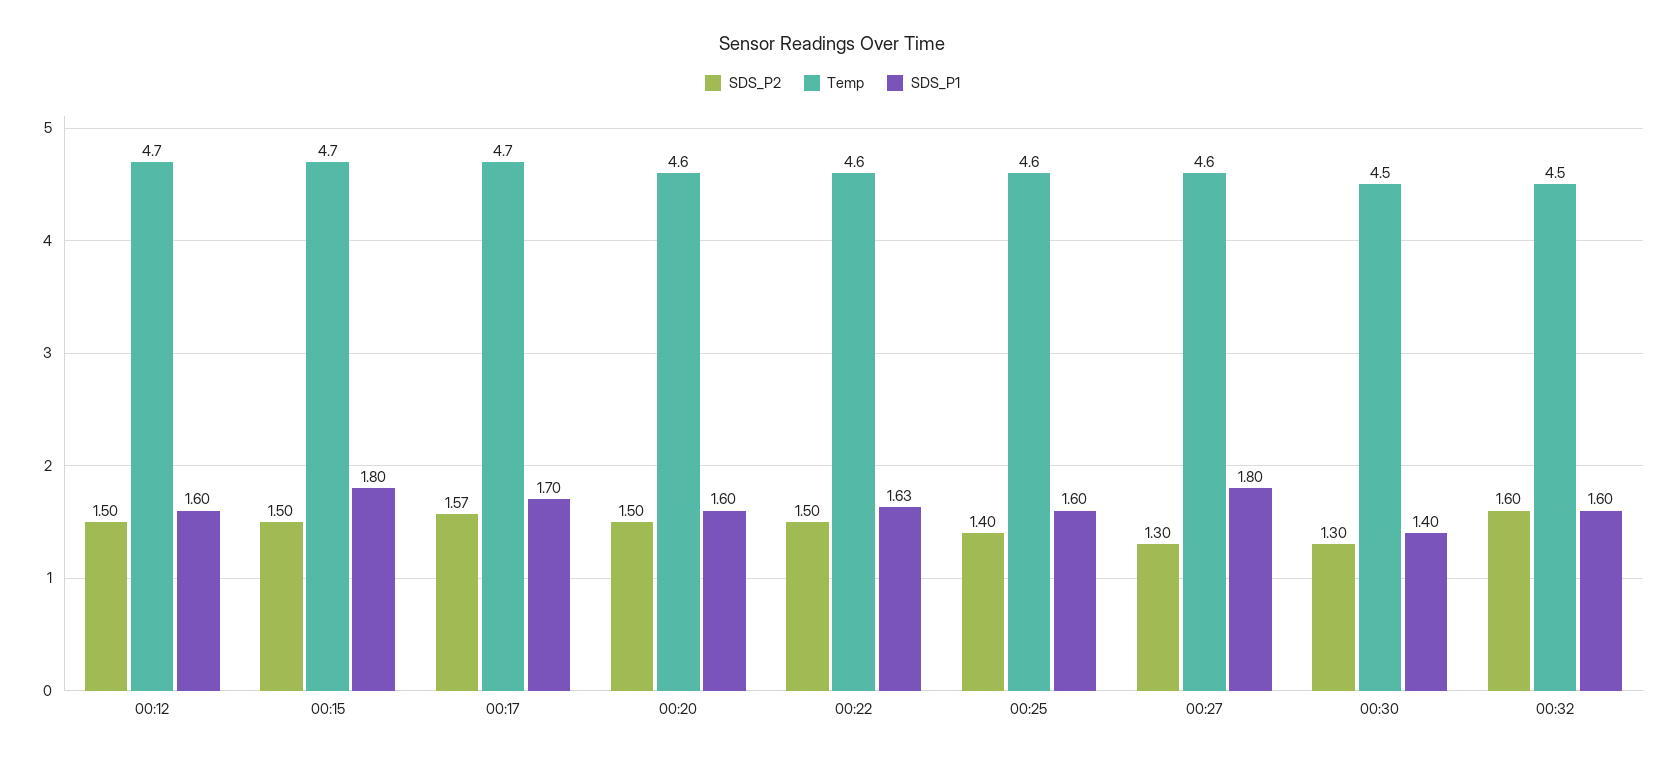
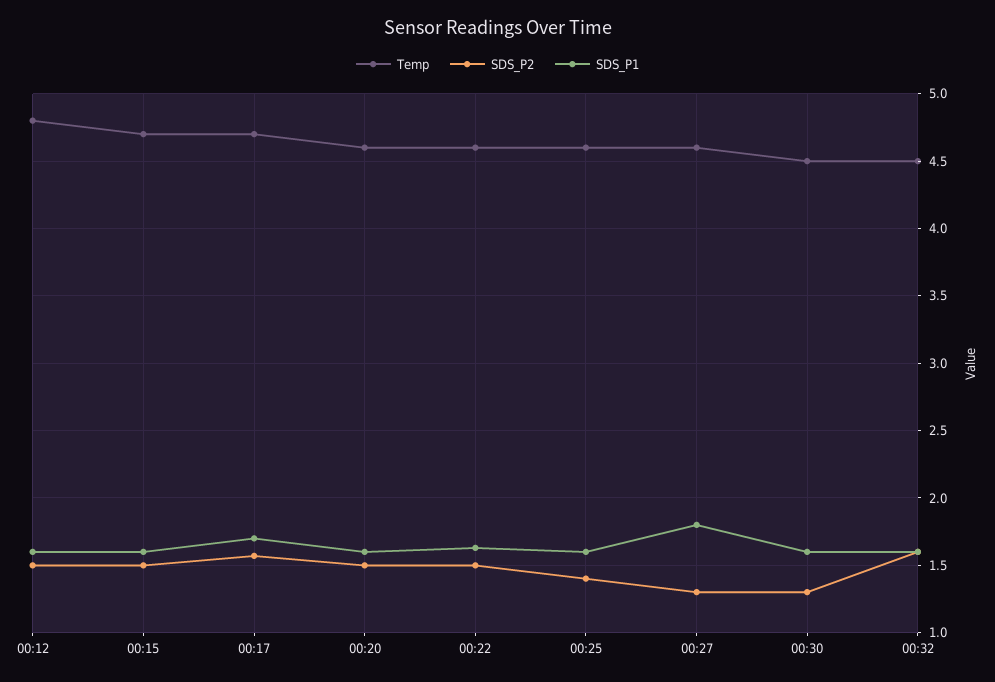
Temp, 00:12: 4.7 -> 4.8
SDS_P1, 00:15: 1.8 -> 1.6
SDS_P1, 00:30: 1.4 -> 1.6

